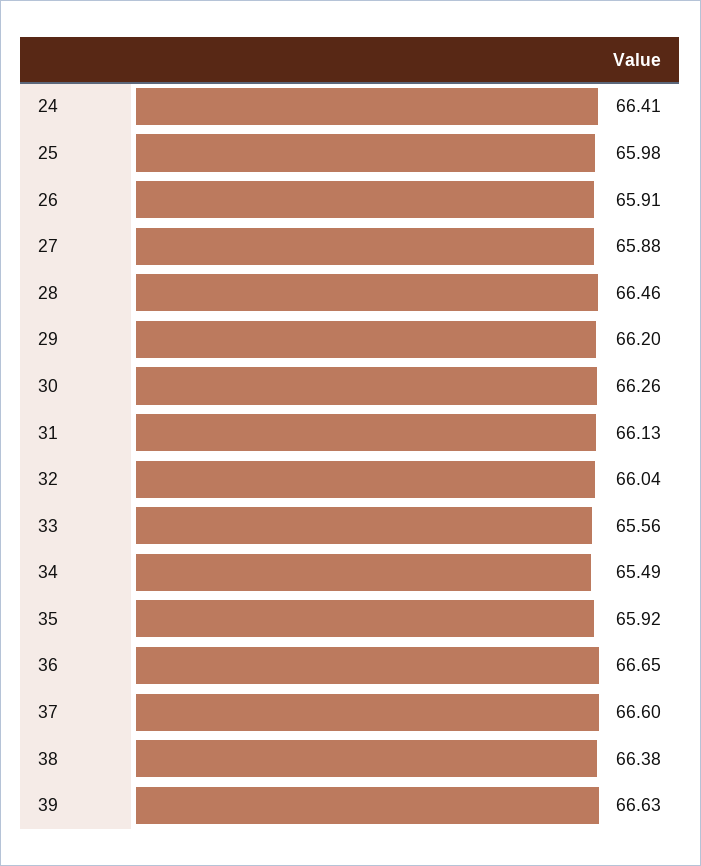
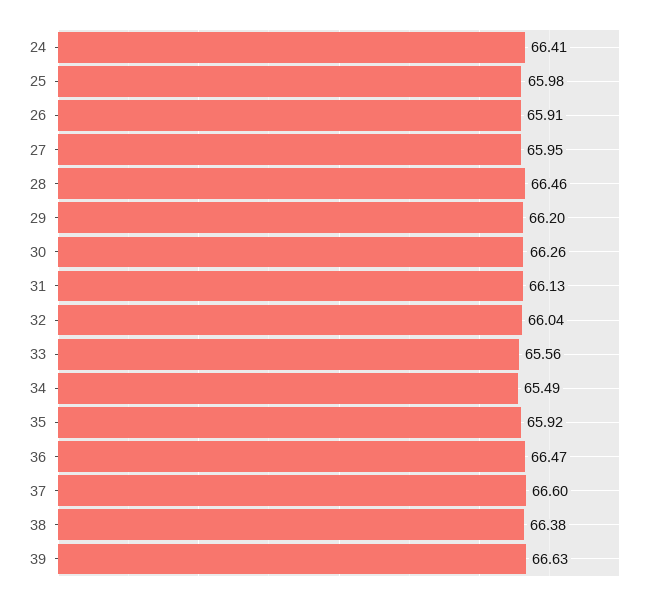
27: 65.88 -> 65.95
36: 66.65 -> 66.47

